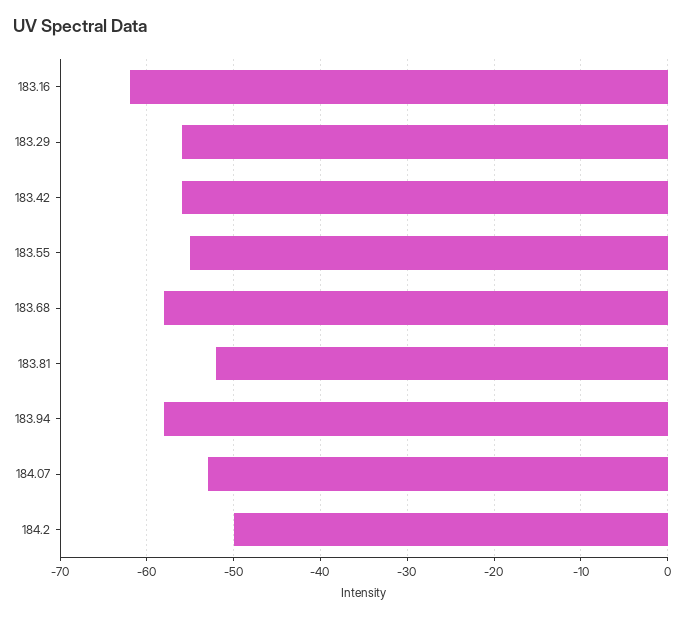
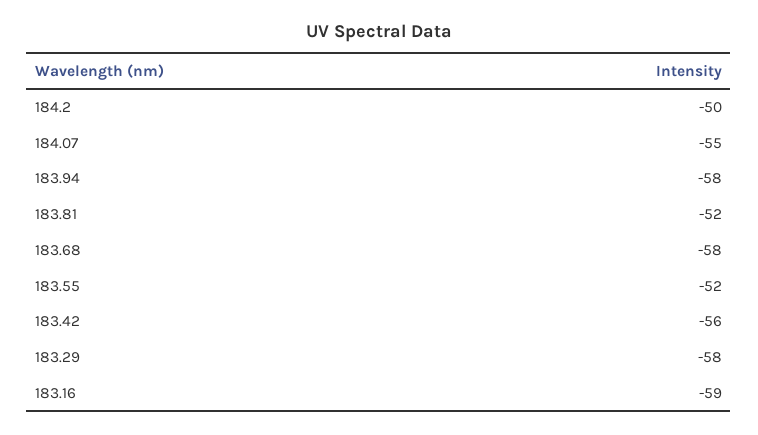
183.16: -62 -> -59
183.29: -56 -> -58
183.55: -55 -> -52
184.07: -53 -> -55

